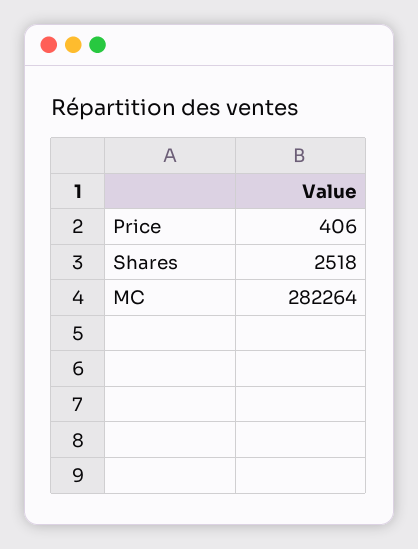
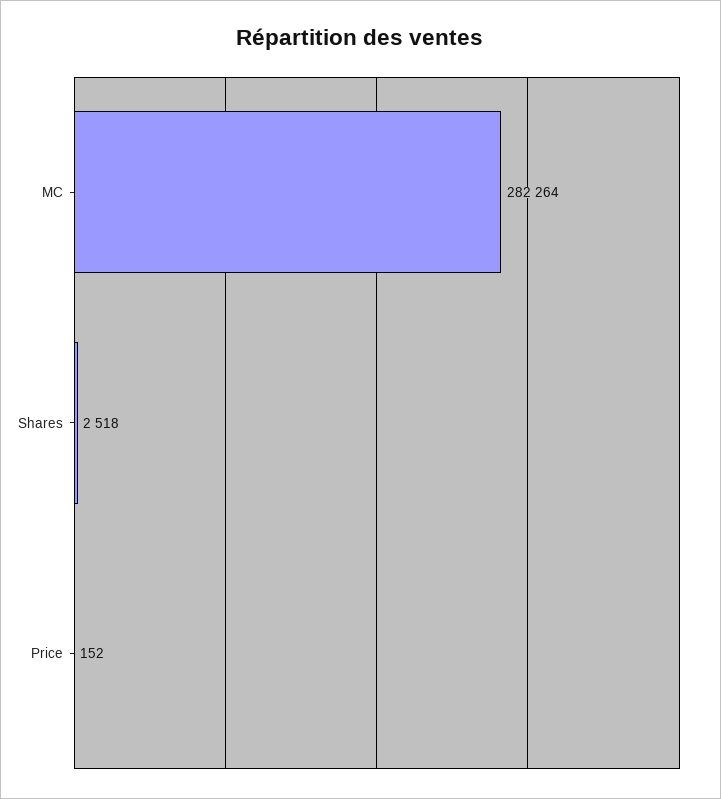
Price: 406 -> 152

